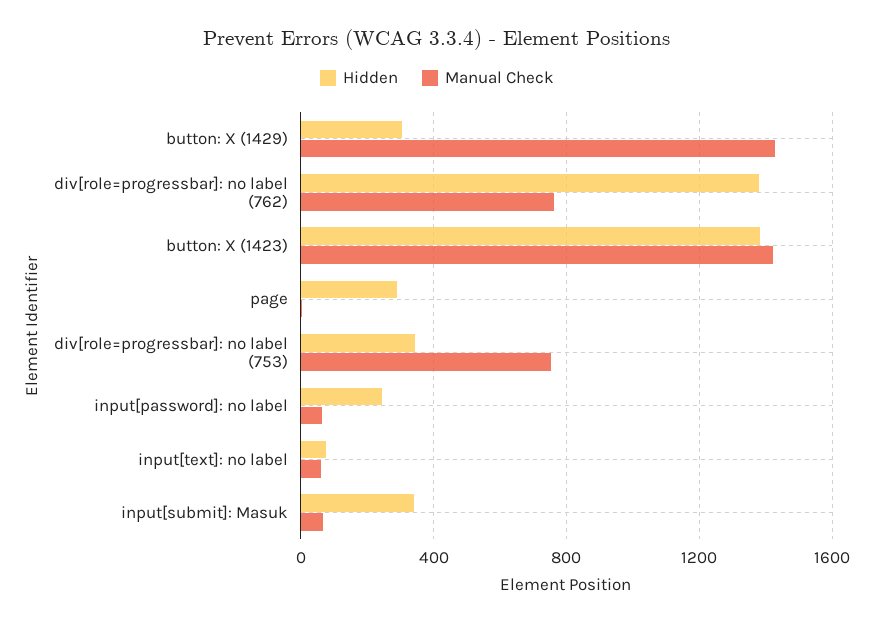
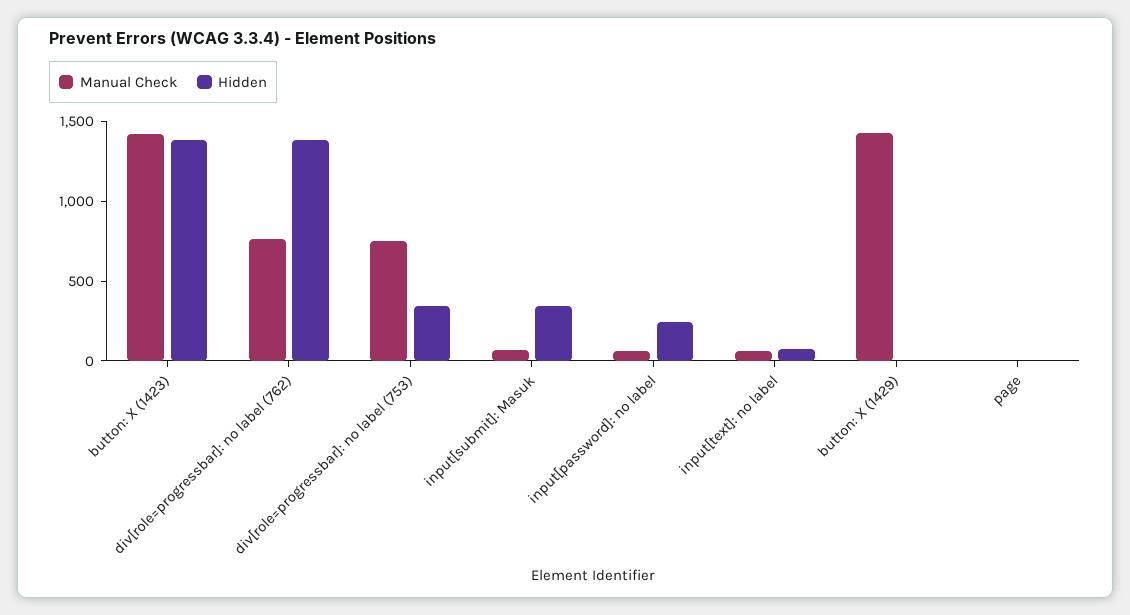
Hidden, button: X (1429): 300 -> 0
Hidden, page: 300 -> 0

